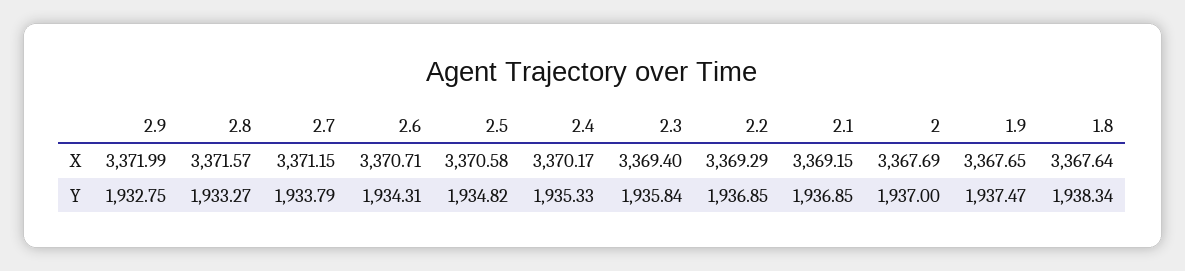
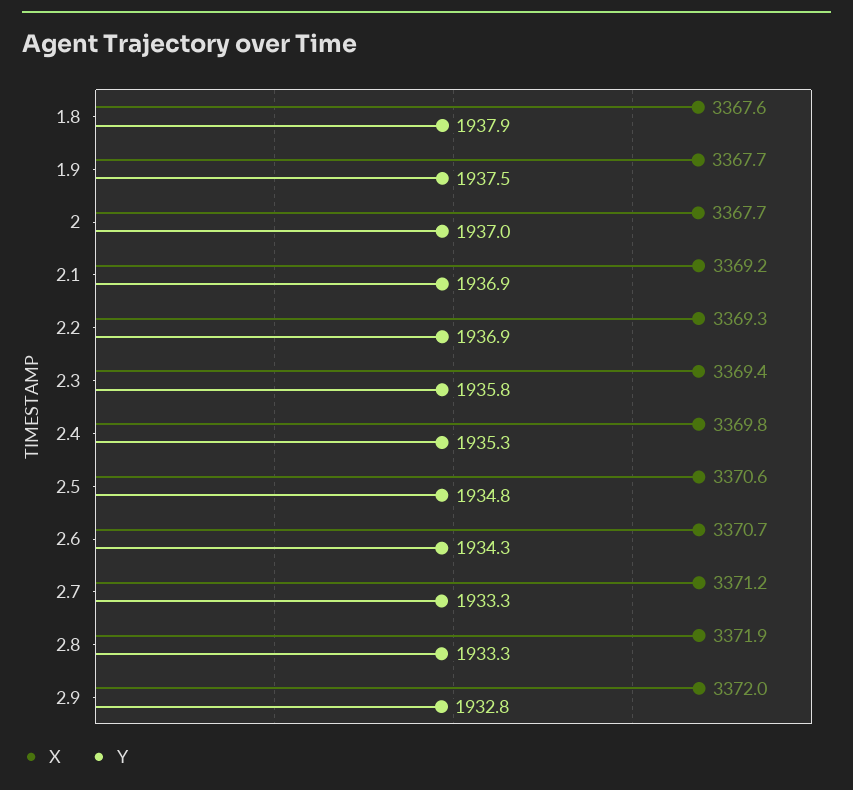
X, 2.8: 3371.57 -> 3371.9
X, 2.4: 3370.17 -> 3369.8
Y, 2.7: 1933.79 -> 1933.3
Y, 1.8: 1938.34 -> 1937.9

